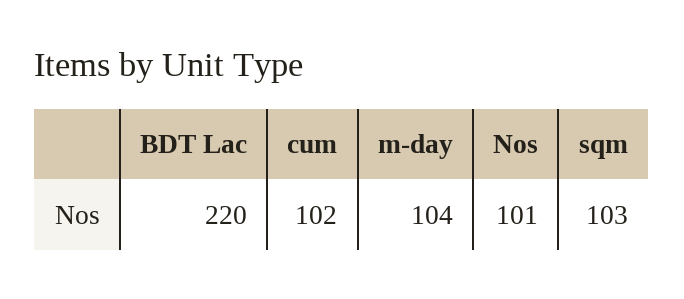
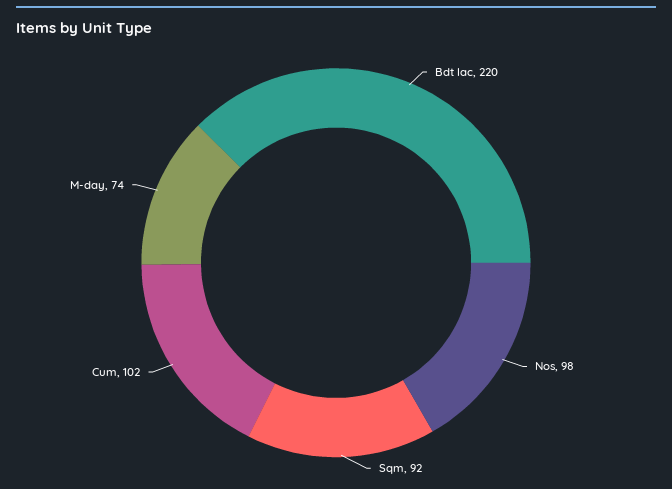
m-day: 104 -> 74
Nos: 101 -> 98
sqm: 103 -> 92

